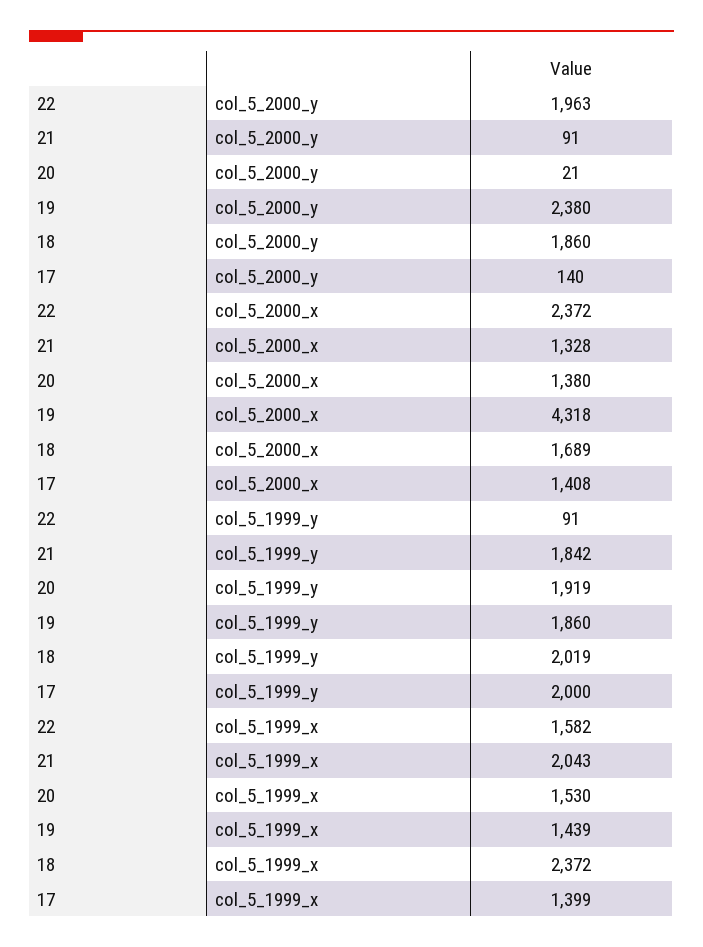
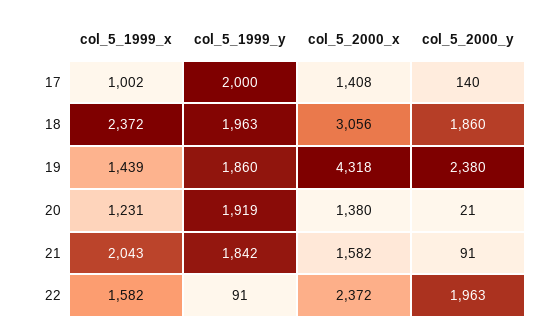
21, col_5_2000_x: 1328 -> 1582
18, col_5_2000_x: 1689 -> 3056
18, col_5_1999_y: 2019 -> 1963
20, col_5_1999_x: 1530 -> 1231
17, col_5_1999_x: 1399 -> 1002

